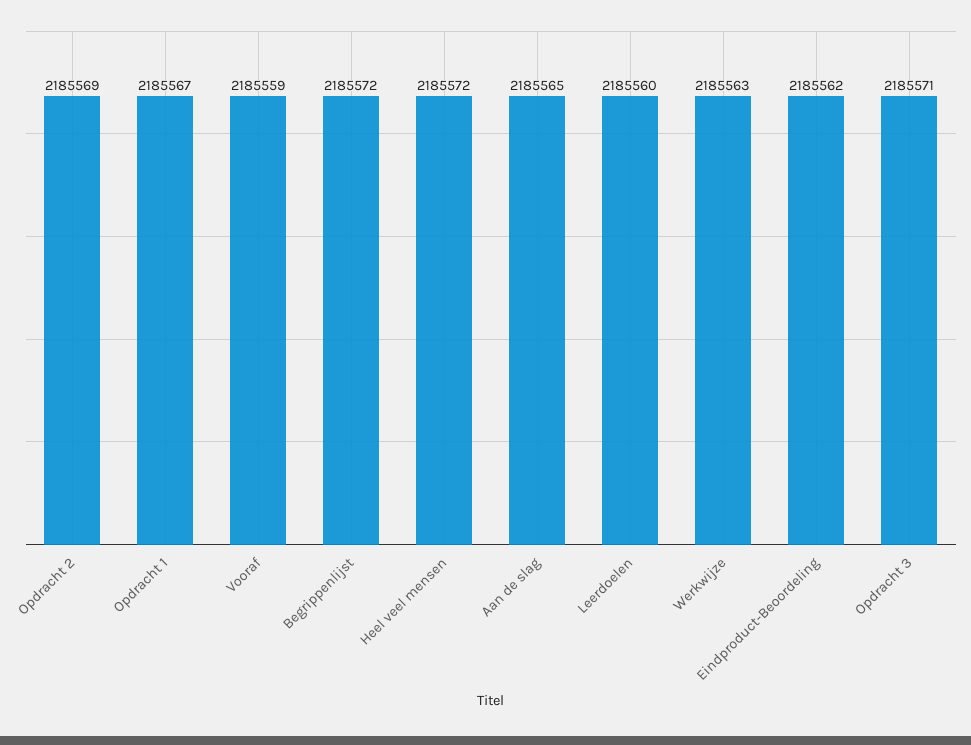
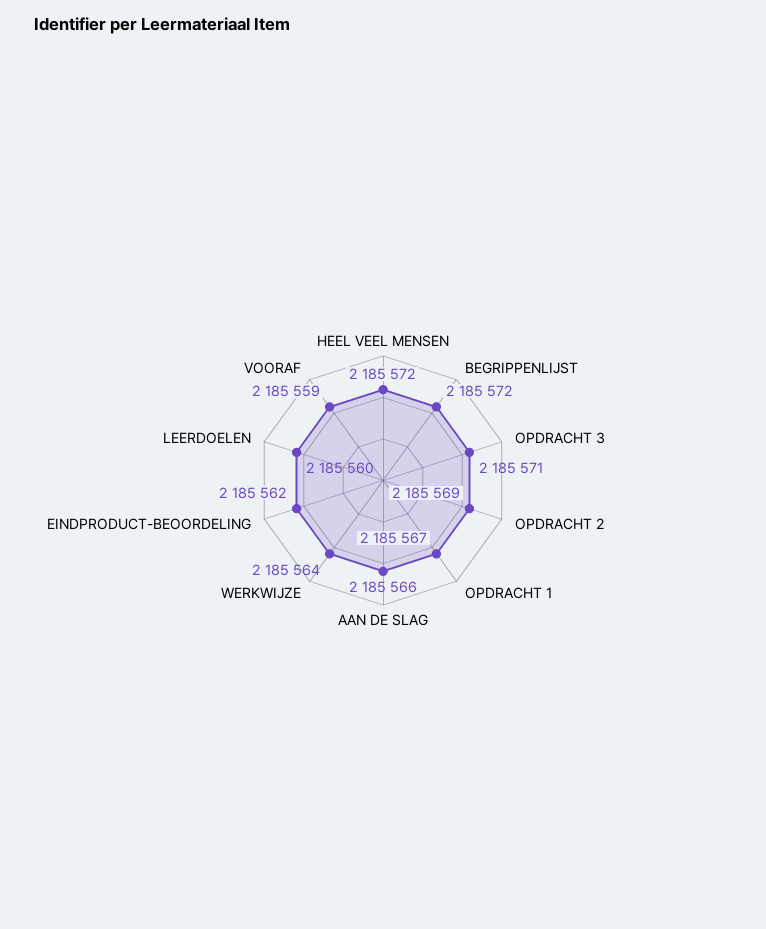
Aan de slag: 2185565 -> 2185566
Werkwijze: 2185563 -> 2185564

